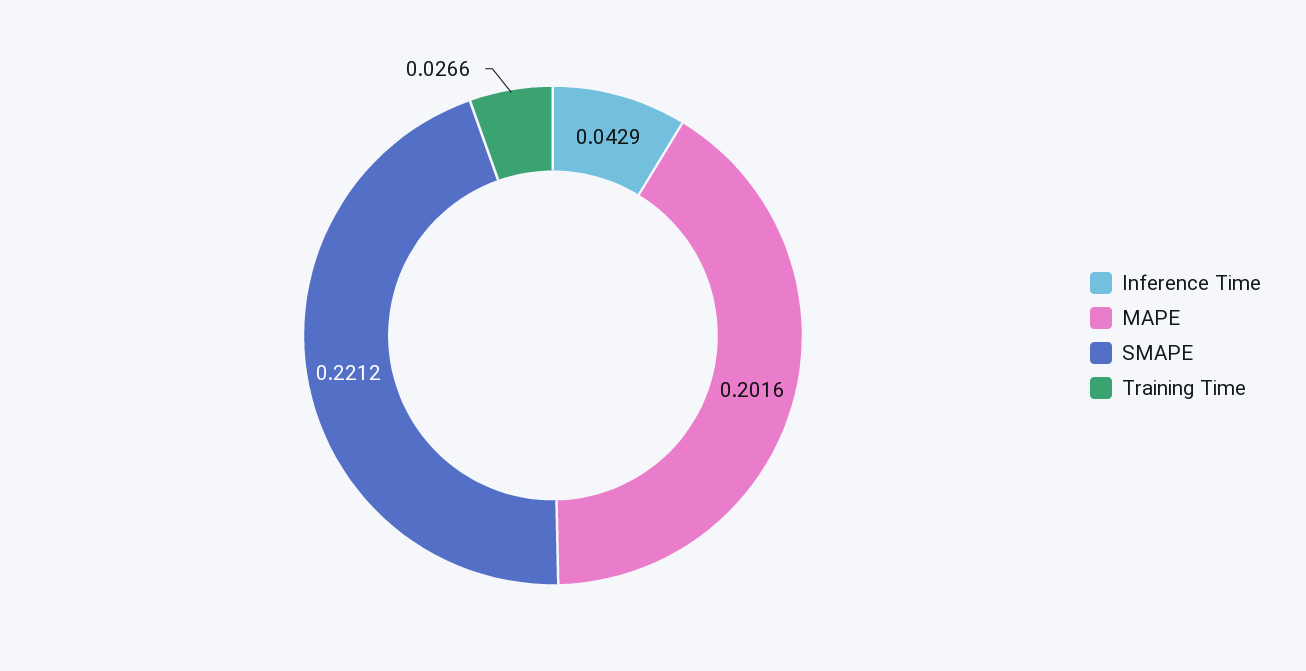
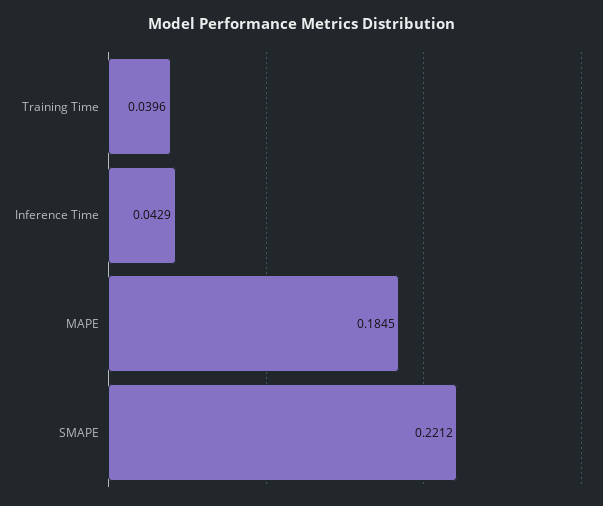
MAPE: 0.2016 -> 0.1845
Training Time: 0.0266 -> 0.0396

